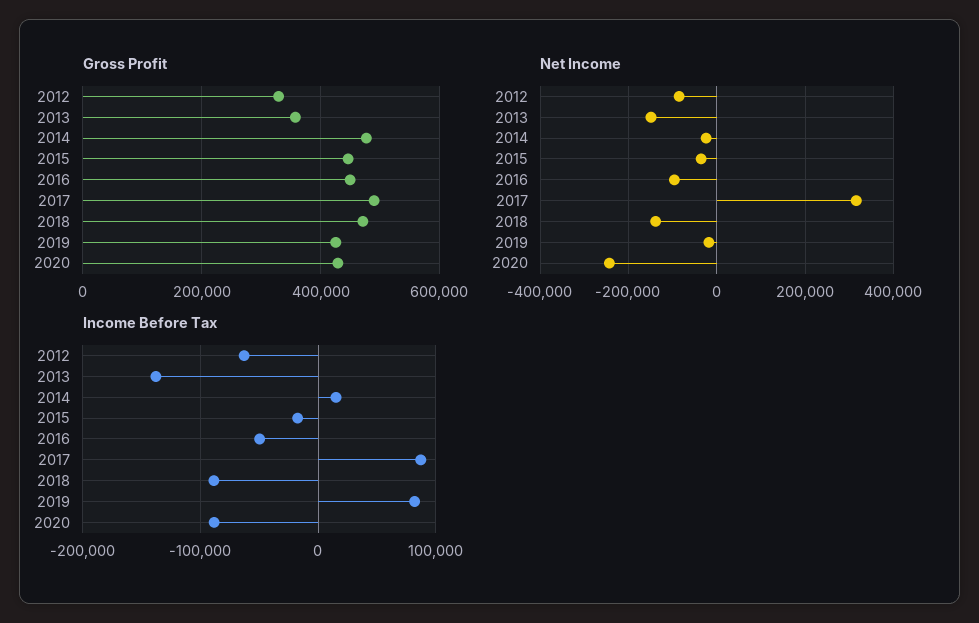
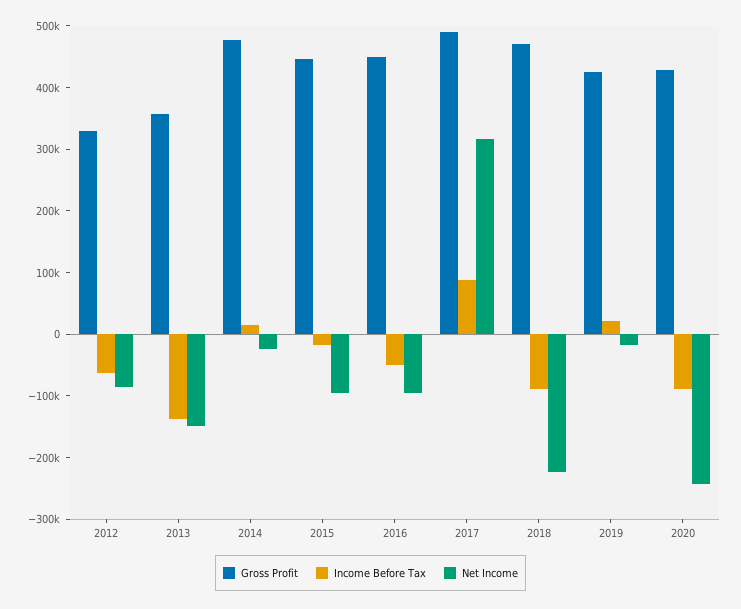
Net Income, 2015: -40000 -> -100000
Net Income, 2018: -140000 -> -220000
Income Before Tax, 2019: 80000 -> 20000

